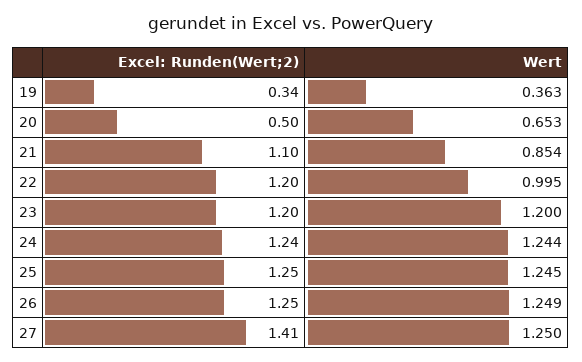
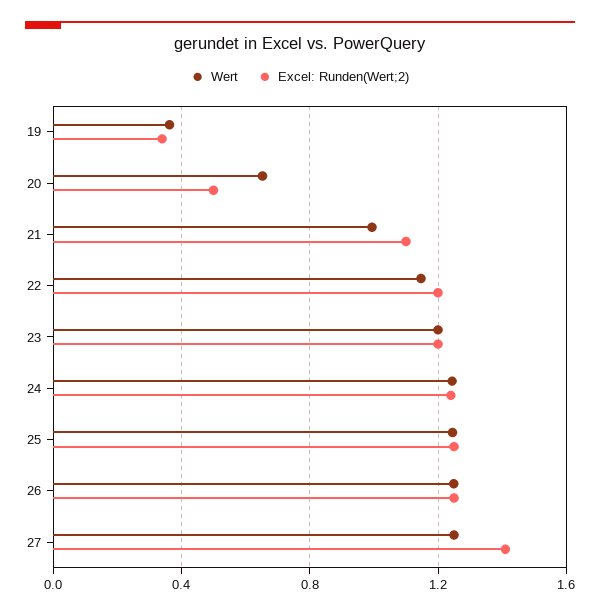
Wert, 21: 0.854 -> 1
Wert, 22: 0.995 -> 1.15

